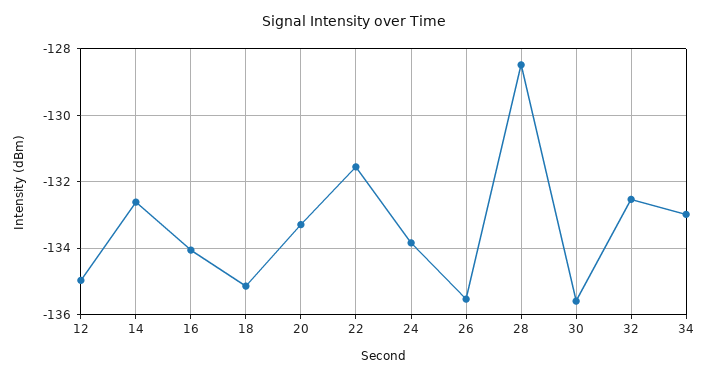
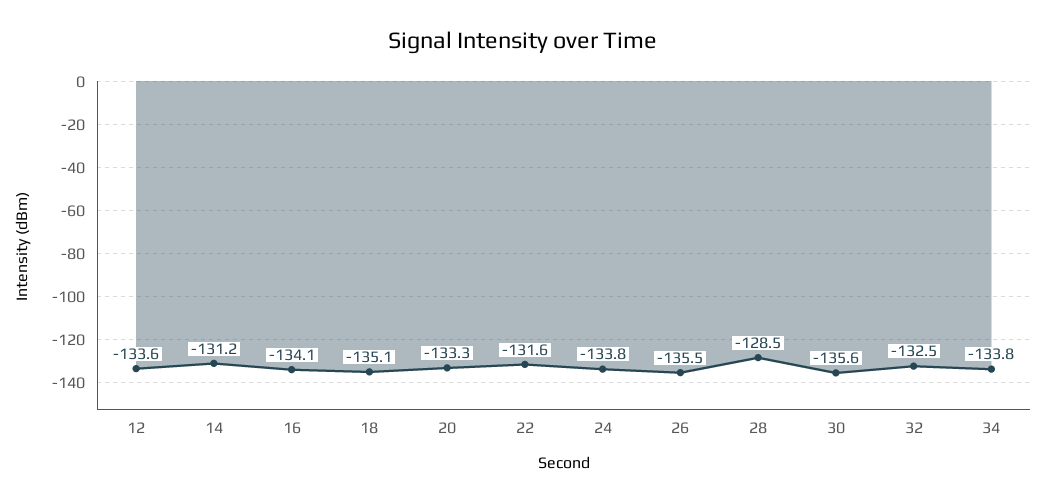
12: -135 -> -133.6
14: -132.6 -> -131.2
34: -133 -> -133.8

